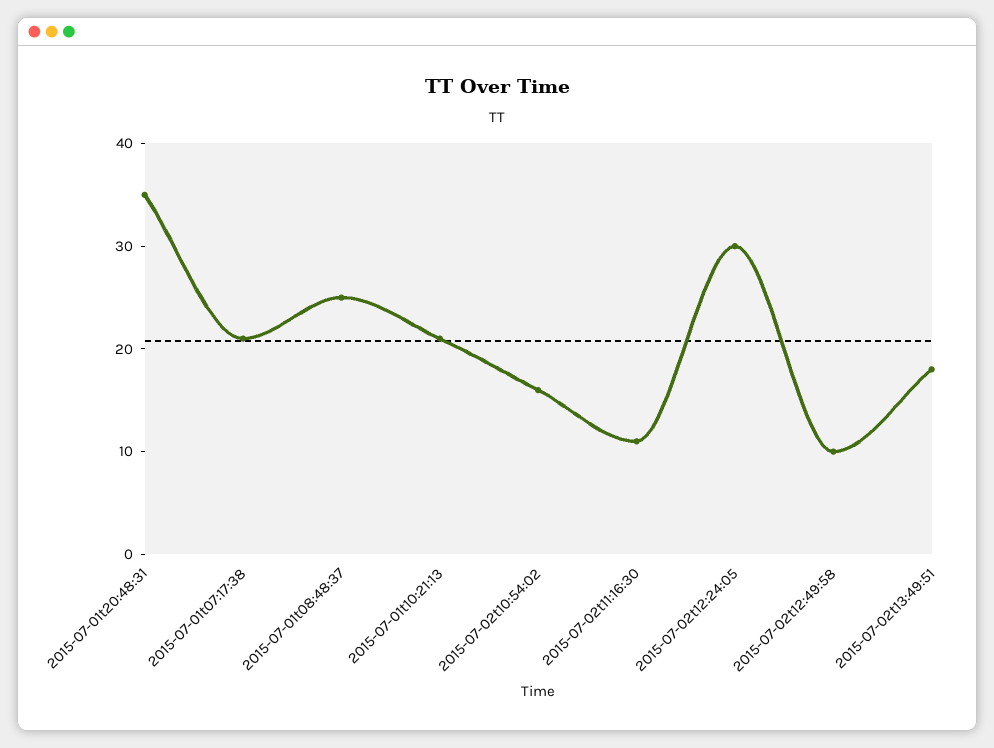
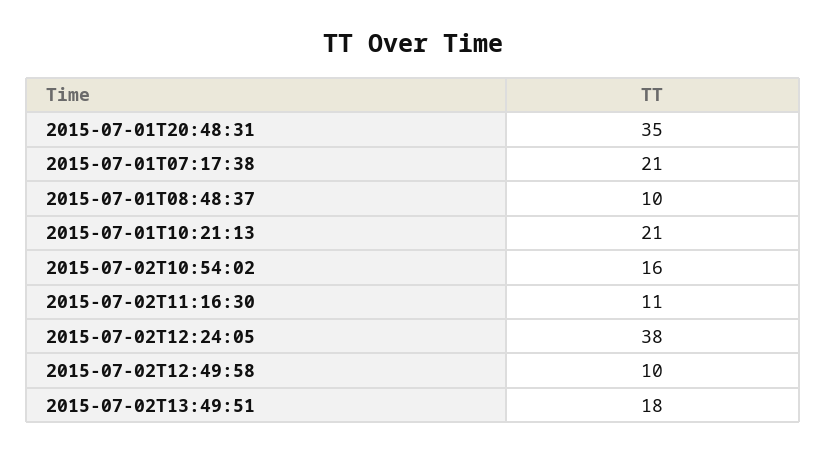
2015-07-01t08:48:37: 25 -> 10
2015-07-02t12:24:05: 30 -> 38

